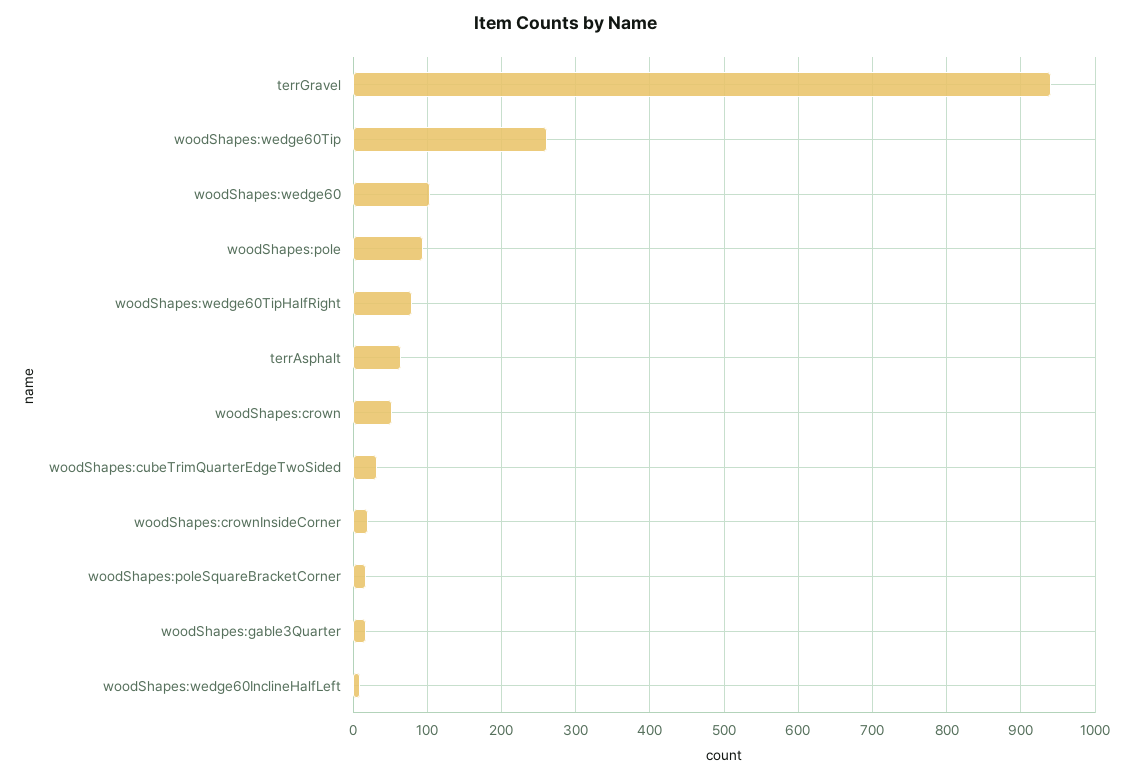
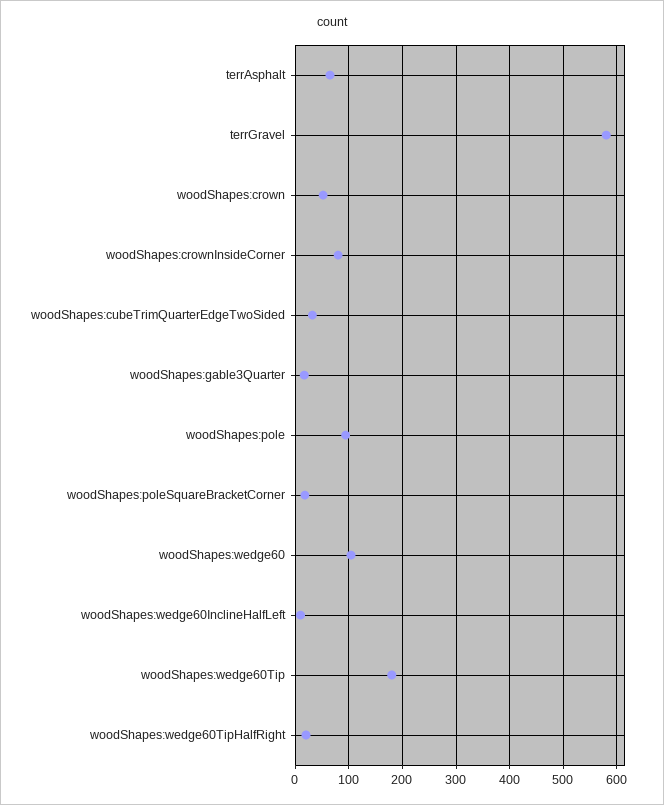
terrGravel: 940 -> 580
woodShapes:wedge60Tip: 260 -> 180
woodShapes:wedge60TipHalfRight: 80 -> 20
woodShapes:crownInsideCorner: 20 -> 80

